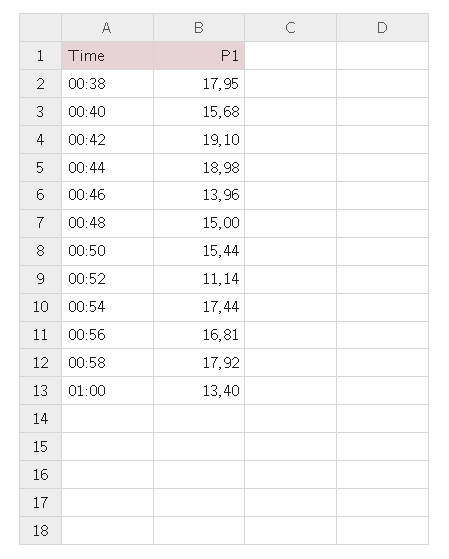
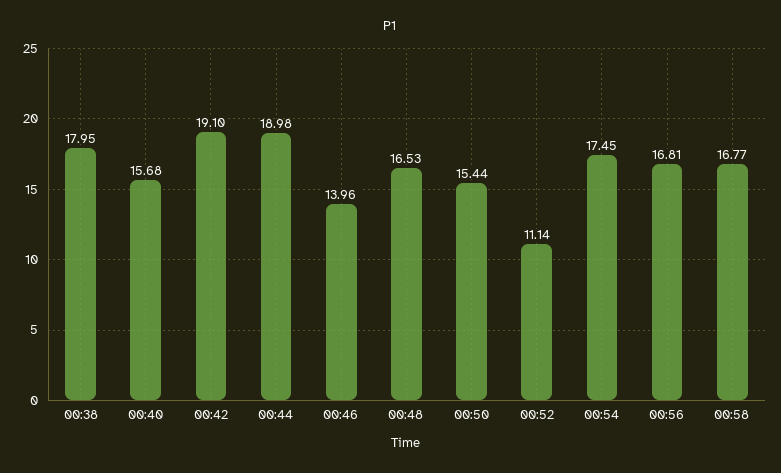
00:48: 15 -> 16.53
00:54: 17.44 -> 17.45
00:58: 17.92 -> 16.77
01:00: 13.4 -> none

